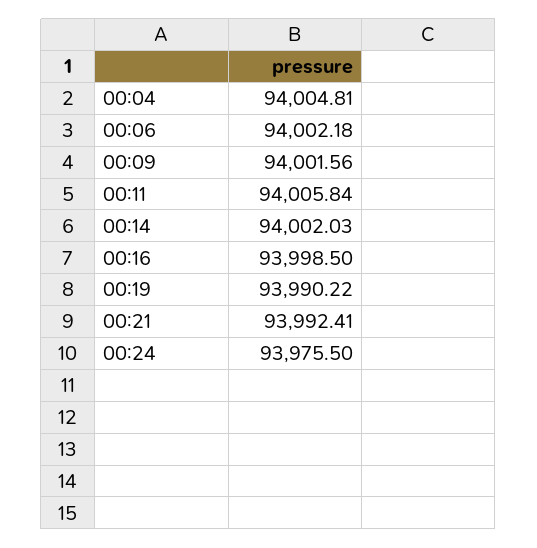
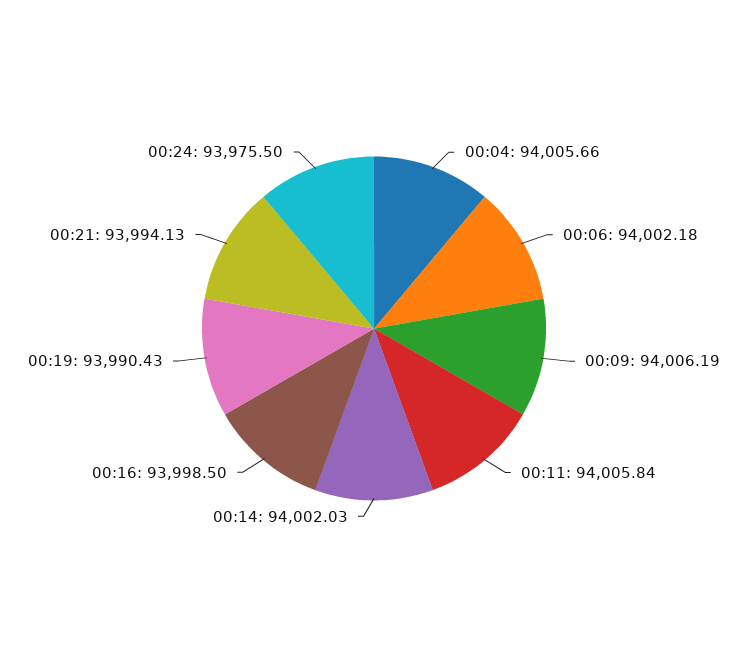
00:04: 94004.81 -> 94005.66
00:09: 94001.56 -> 94006.19
00:19: 93990.22 -> 93990.43
00:21: 93992.41 -> 93994.13

